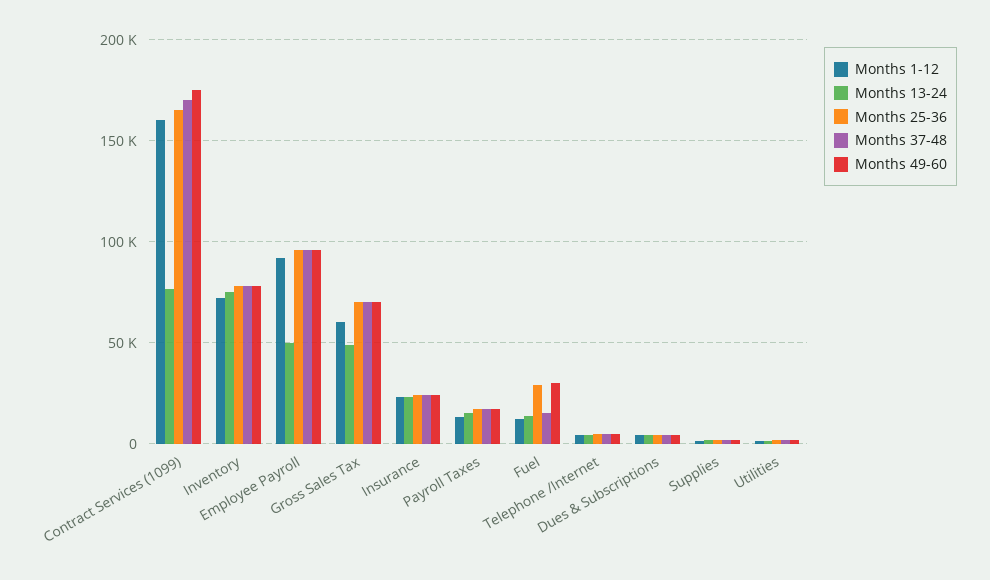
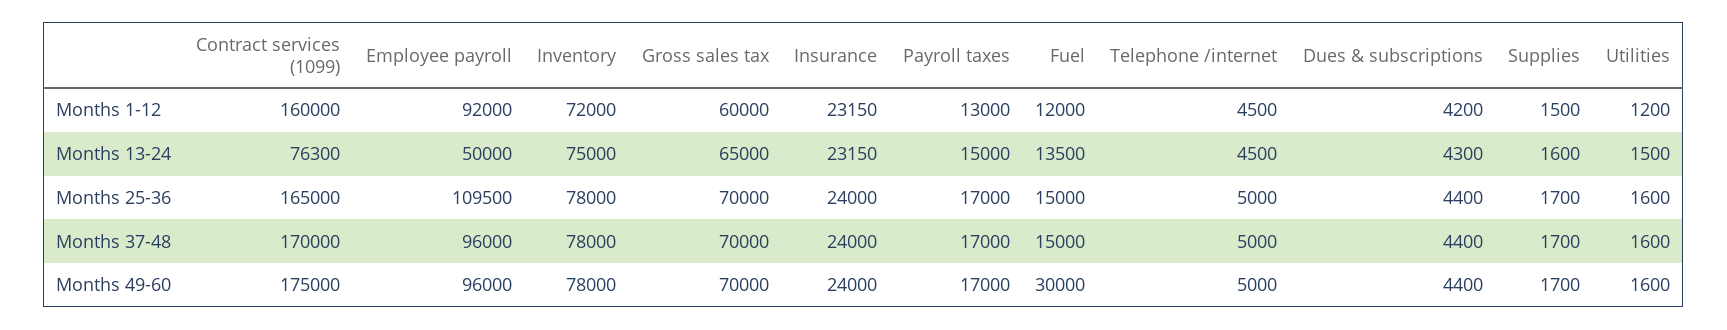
Months 25-36, Employee Payroll: 95000 -> 109500
Months 13-24, Gross Sales Tax: 50000 -> 65000
Months 25-36, Fuel: 30000 -> 15000

